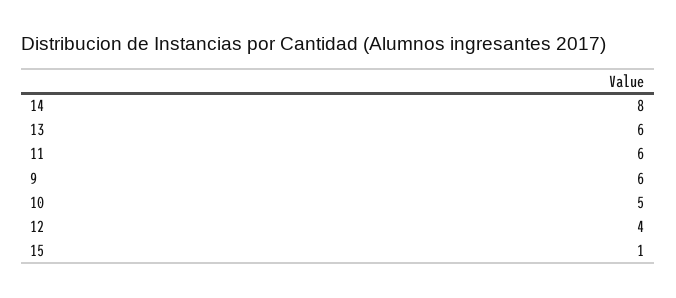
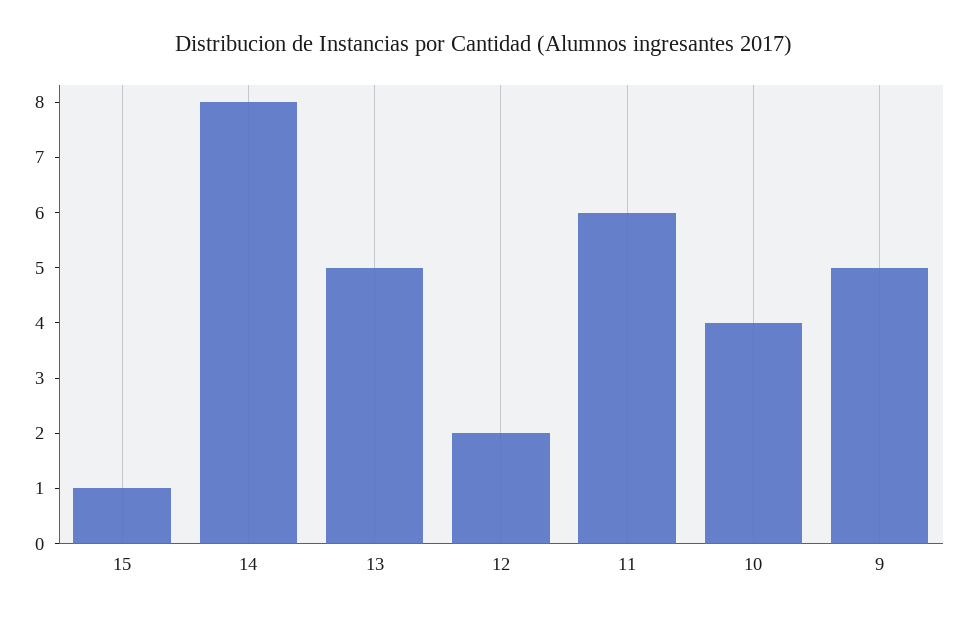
13: 6 -> 5
9: 6 -> 5
10: 5 -> 4
12: 4 -> 2

